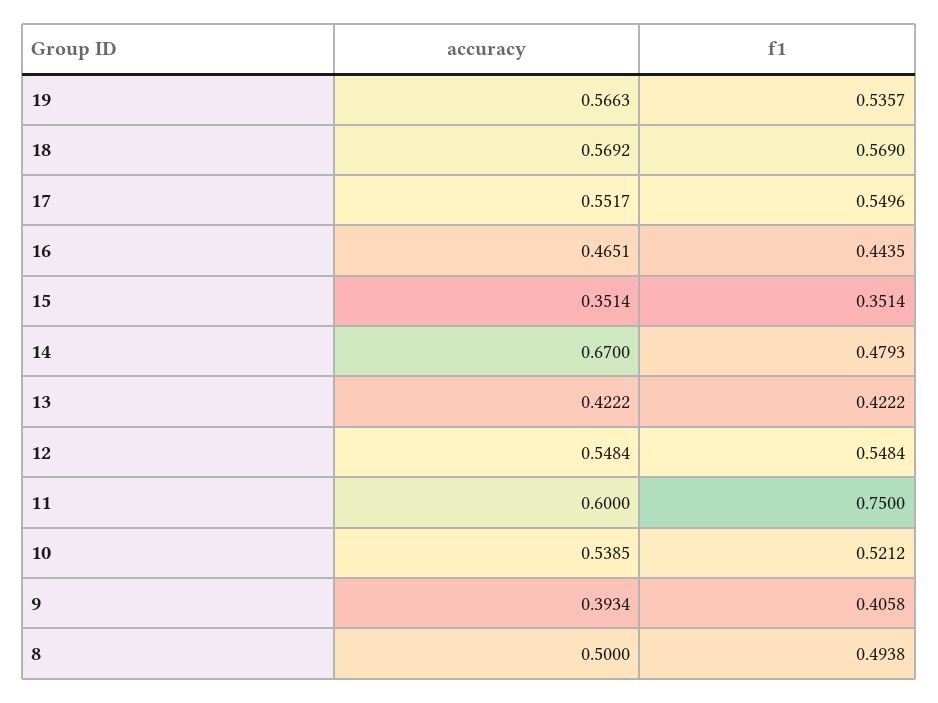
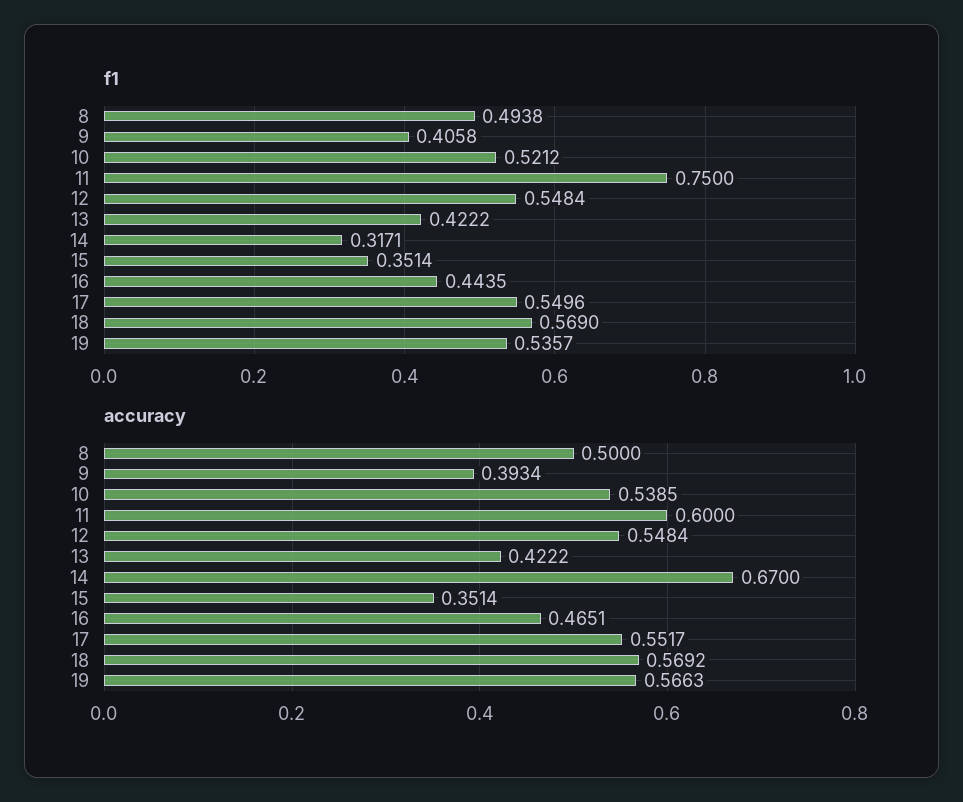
f1, 14: 0.4793 -> 0.3171

